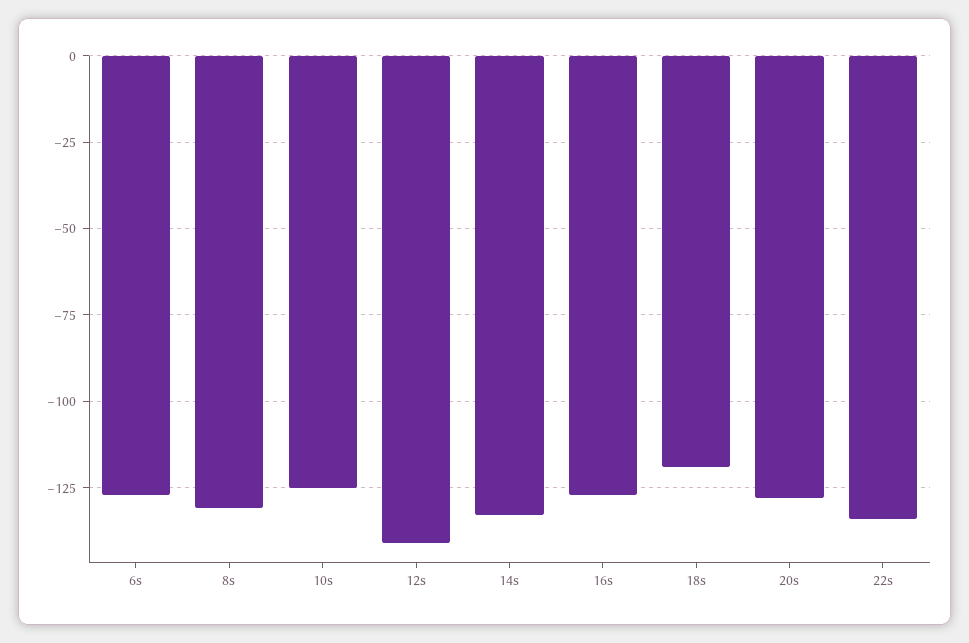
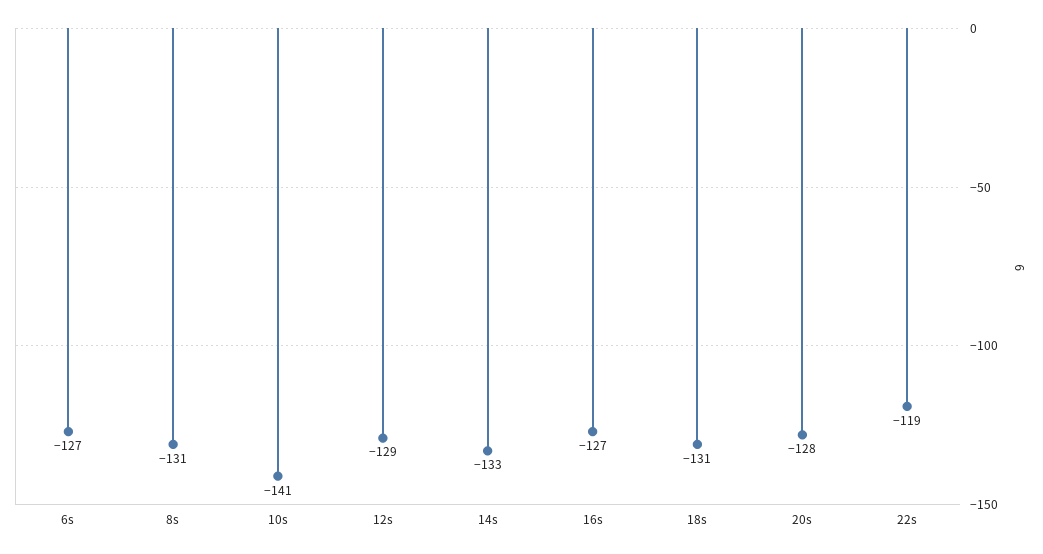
10s: -125 -> -141
12s: -140 -> -129
18s: -120 -> -131
22s: -135 -> -119

